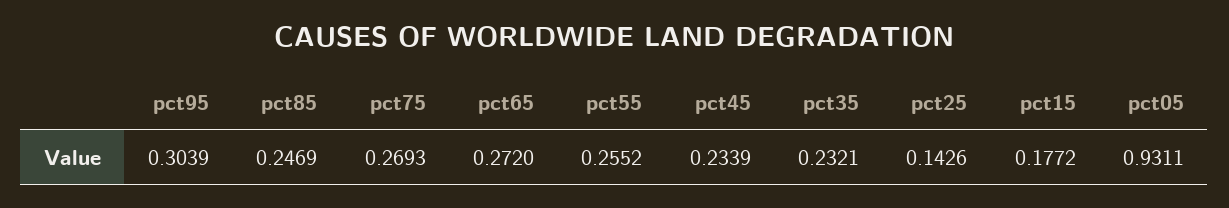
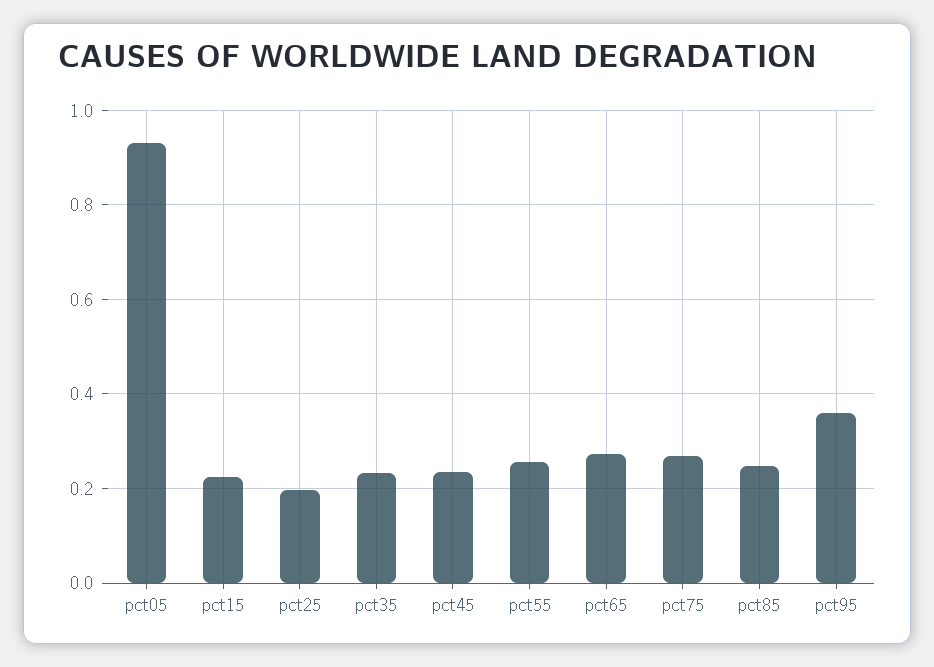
pct95: 0.3039 -> 0.36
pct25: 0.1426 -> 0.2
pct15: 0.1772 -> 0.22

